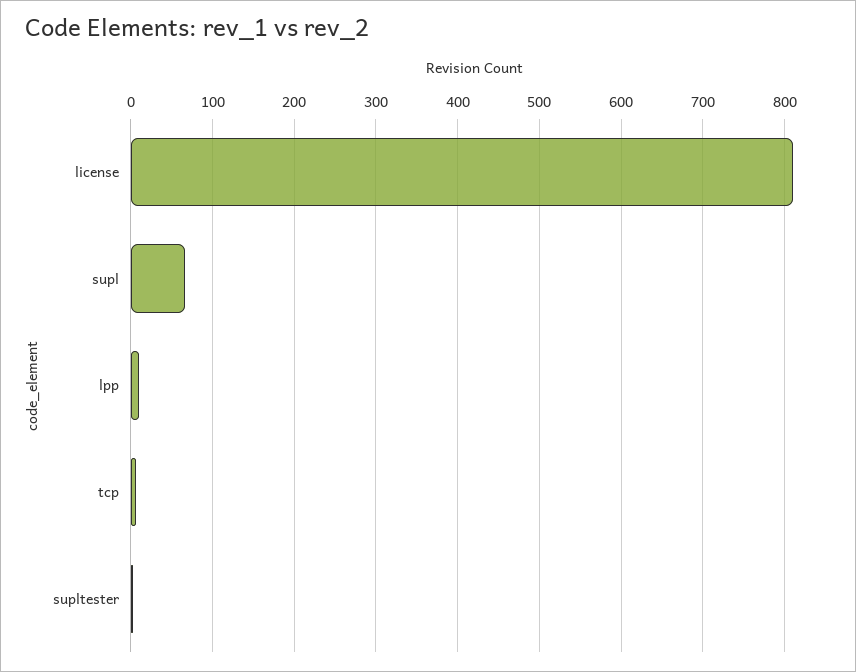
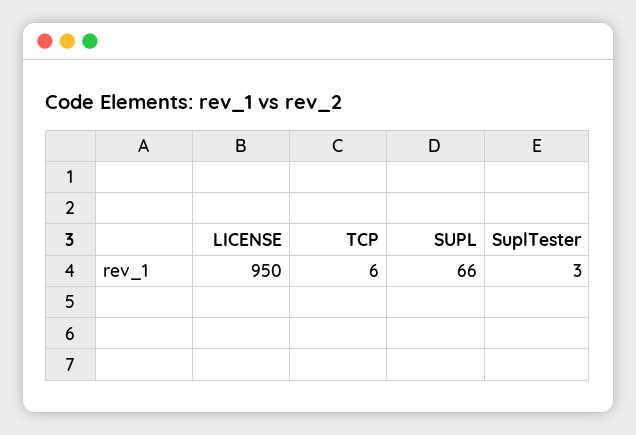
license: 810 -> 950
lpp: 10 -> none

